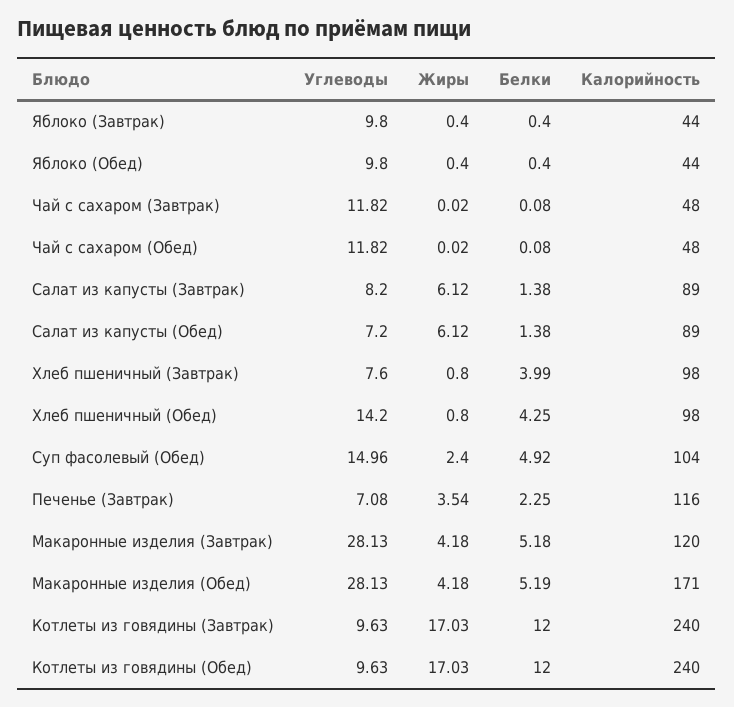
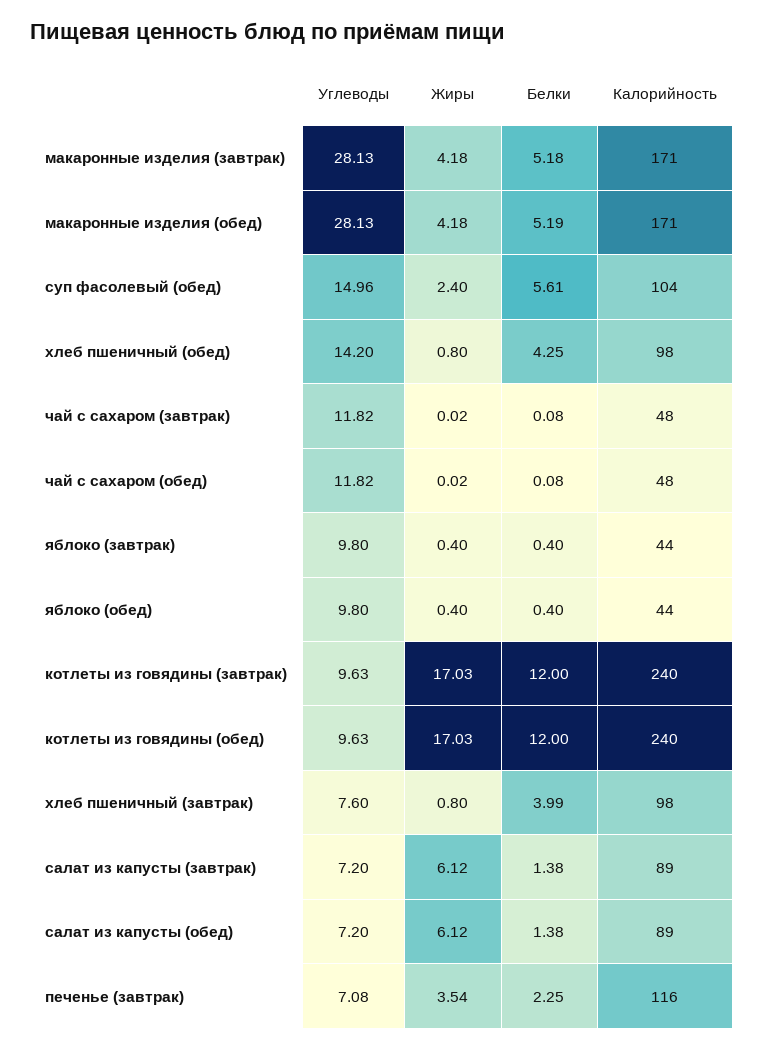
Углеводы, Салат из капусты (Завтрак): 8.2 -> 7.2
Белки, Суп фасолевый (Обед): 4.92 -> 5.61
Калорийность, Макаронные изделия (Завтрак): 120 -> 171

